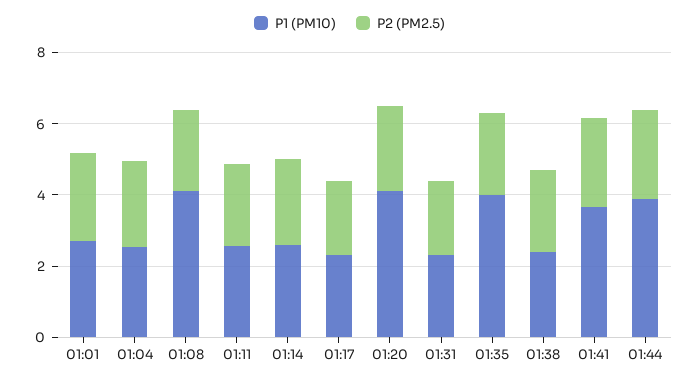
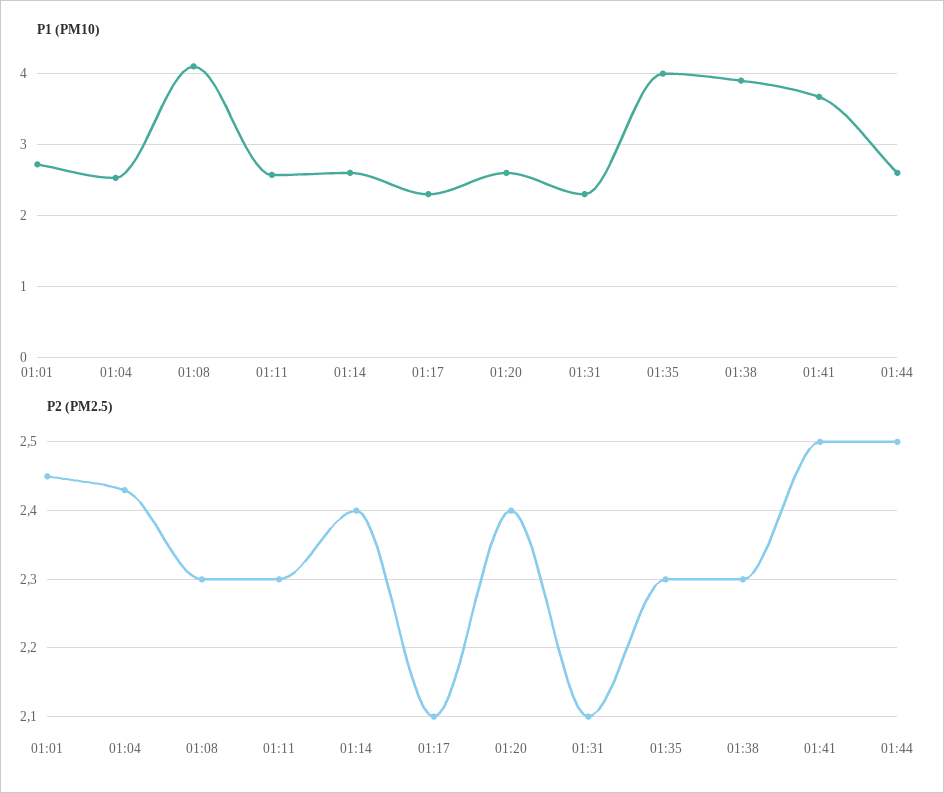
P1 (PM10), 01:20: 4 -> 2.6
P1 (PM10), 01:38: 2.5 -> 3.9
P1 (PM10), 01:44: 4 -> 2.6

